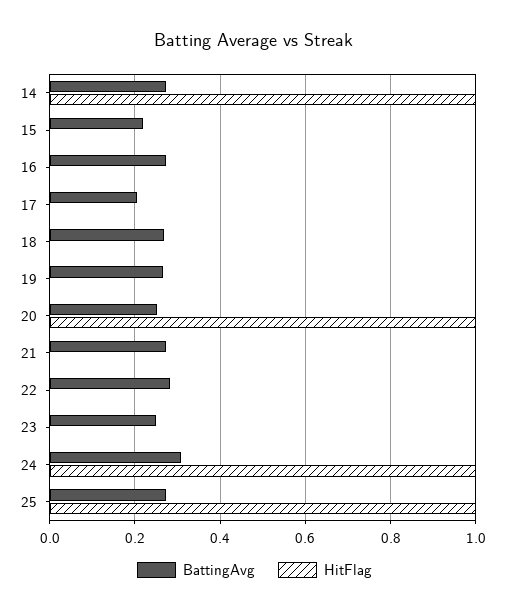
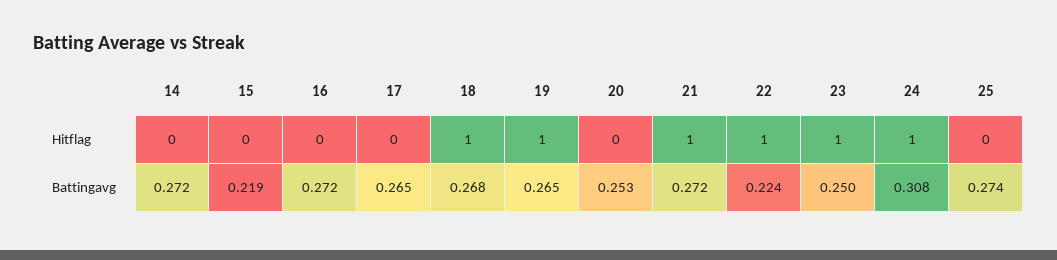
HitFlag, 14: 1 -> 0
BattingAvg, 17: 0.2 -> 0.265
HitFlag, 18: 0 -> 1
HitFlag, 19: 0 -> 1
HitFlag, 20: 1 -> 0
HitFlag, 21: 0 -> 1
BattingAvg, 22: 0.28 -> 0.224
HitFlag, 22: 0 -> 1
HitFlag, 23: 0 -> 1
HitFlag, 25: 1 -> 0

